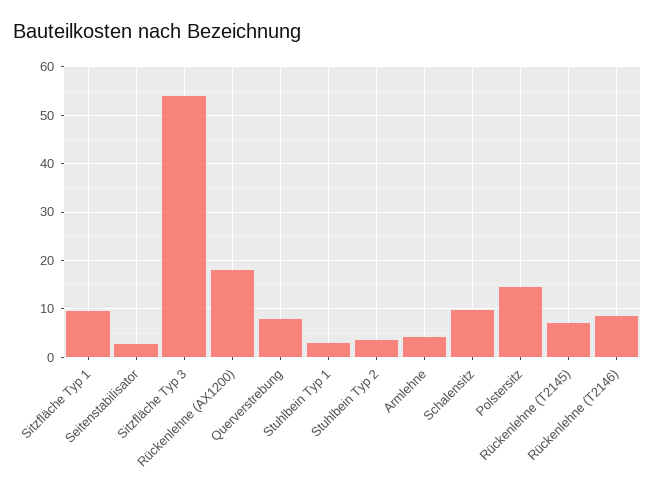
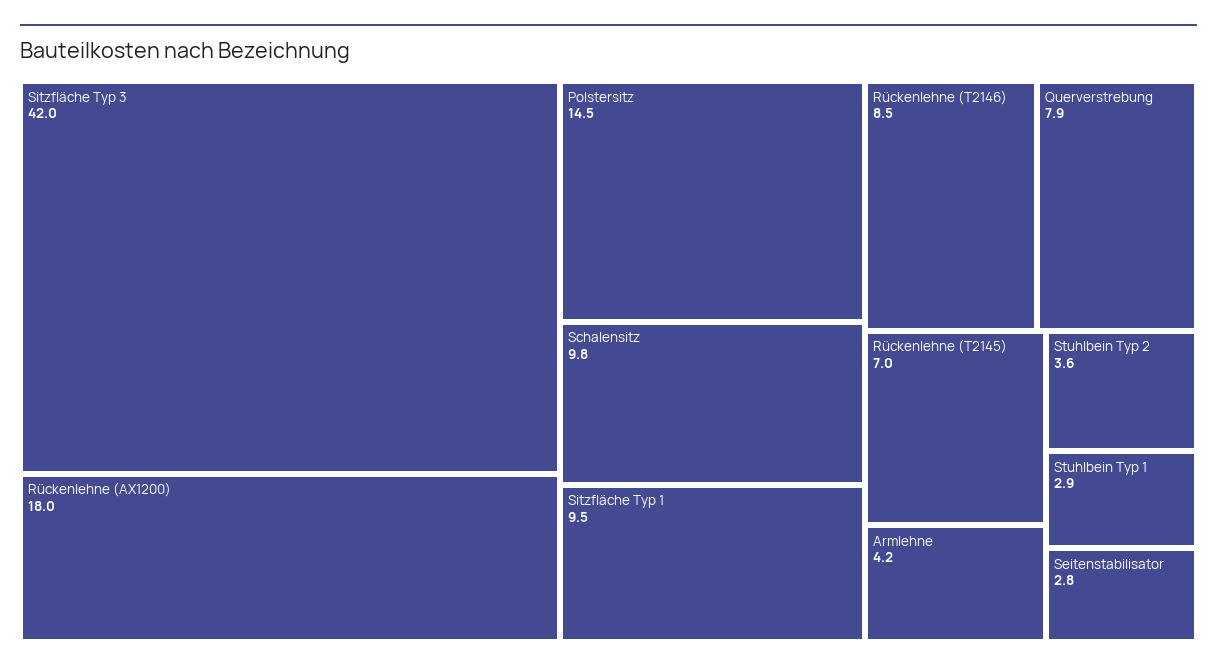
Sitzfläche Typ 3: 54 -> 42

